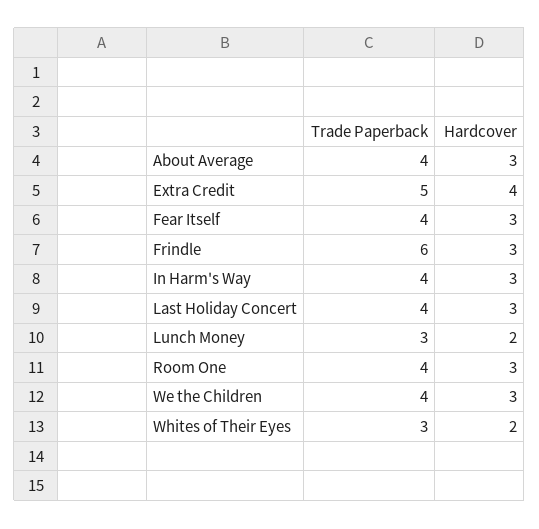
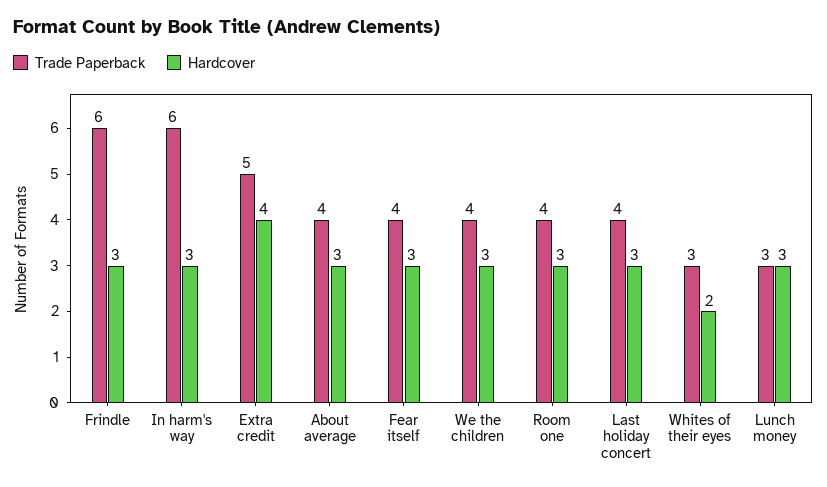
Trade Paperback, In Harm's Way: 4 -> 6
Hardcover, Lunch Money: 2 -> 3

